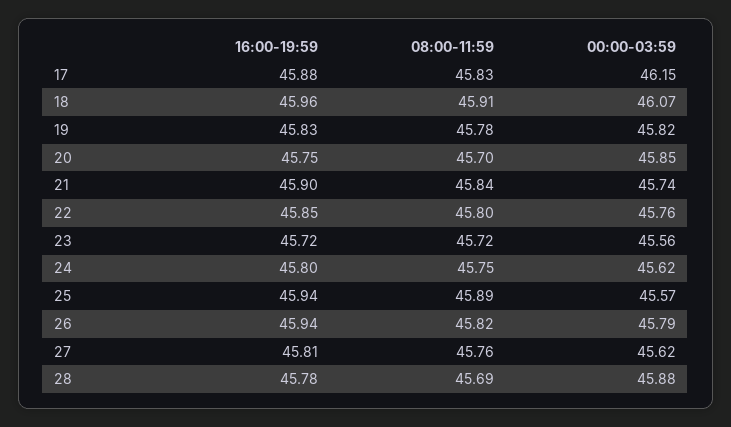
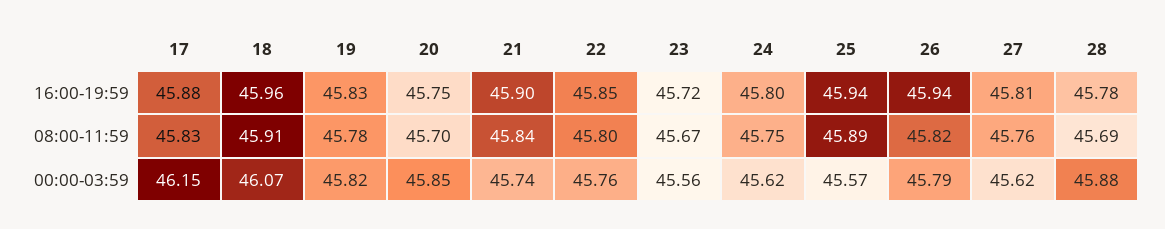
08:00-11:59, 23: 45.72 -> 45.67

